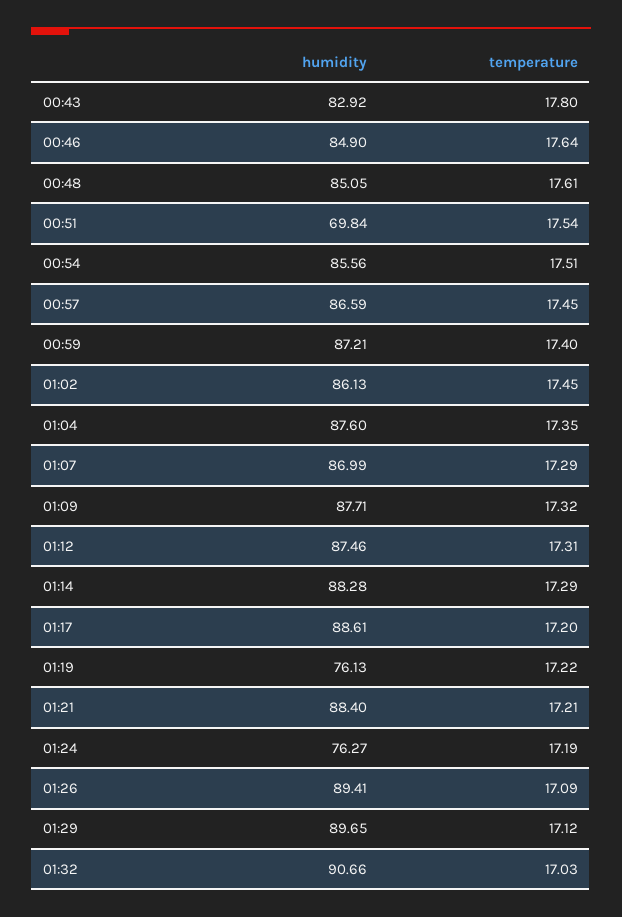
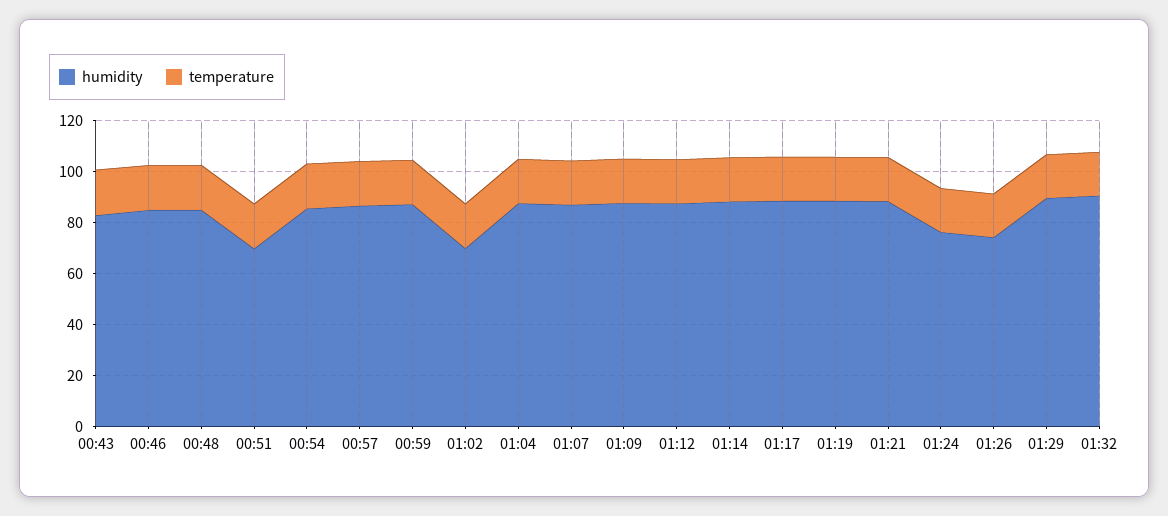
humidity, 01:02: 86.13 -> 70
humidity, 01:19: 76.13 -> 90
humidity, 01:26: 89.41 -> 75

